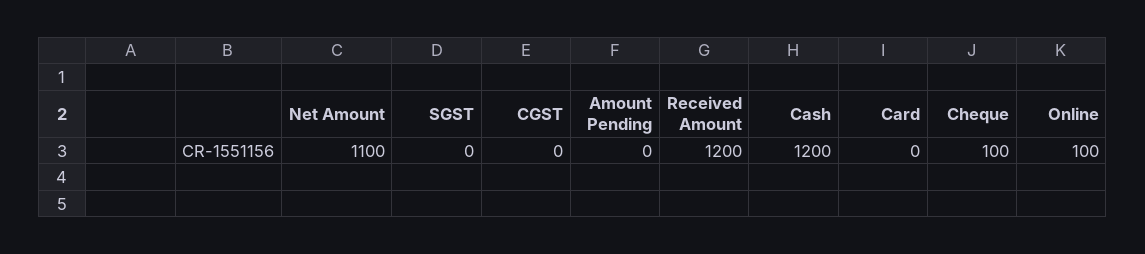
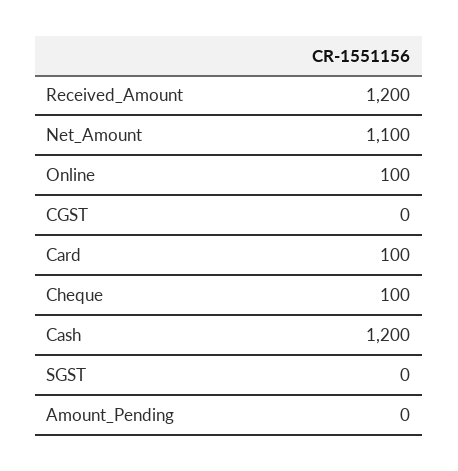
Card: 0 -> 100

